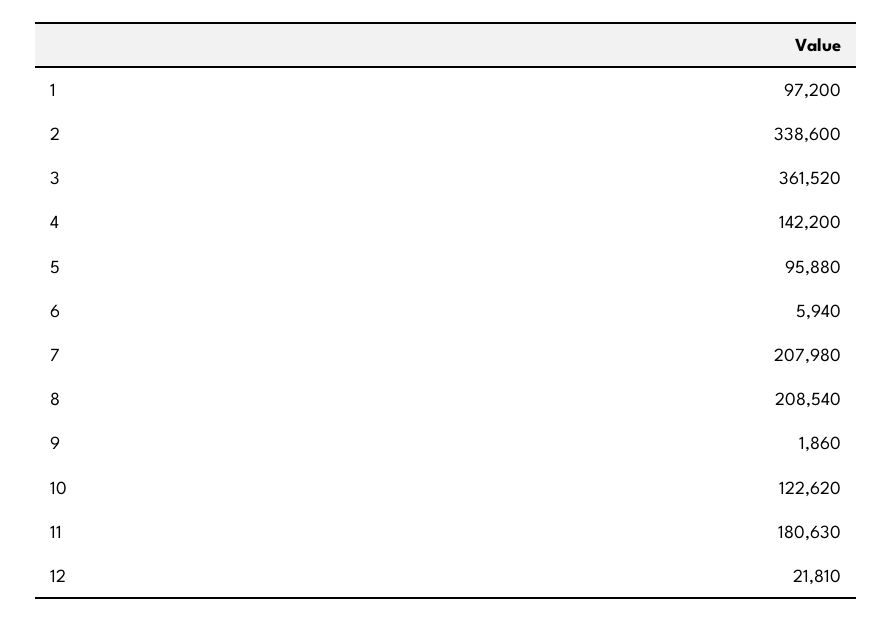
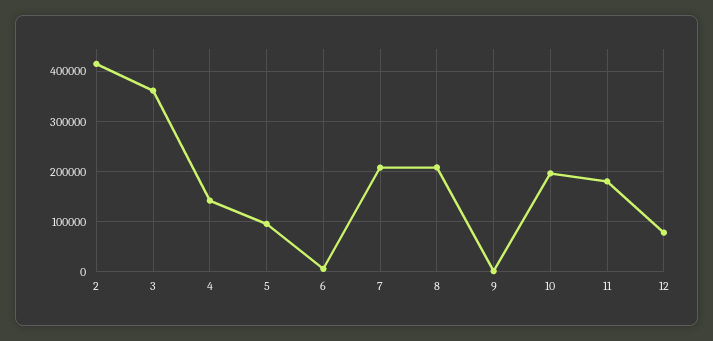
1: 97200 -> none
2: 338600 -> 420000
10: 122620 -> 200000
12: 21810 -> 80000

